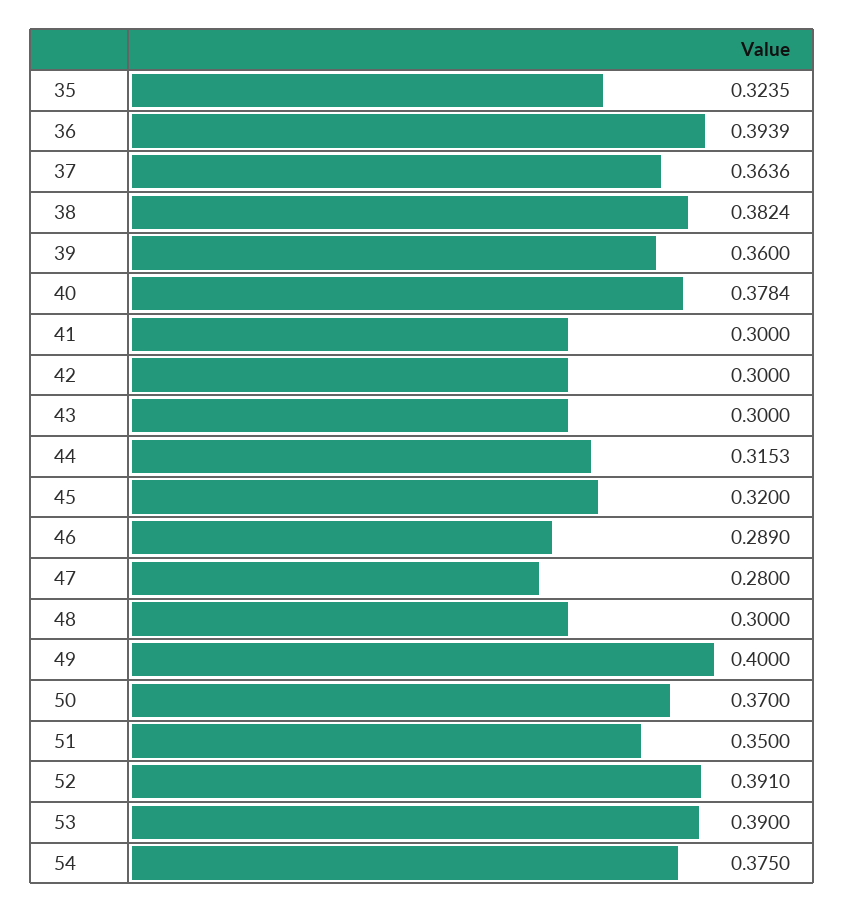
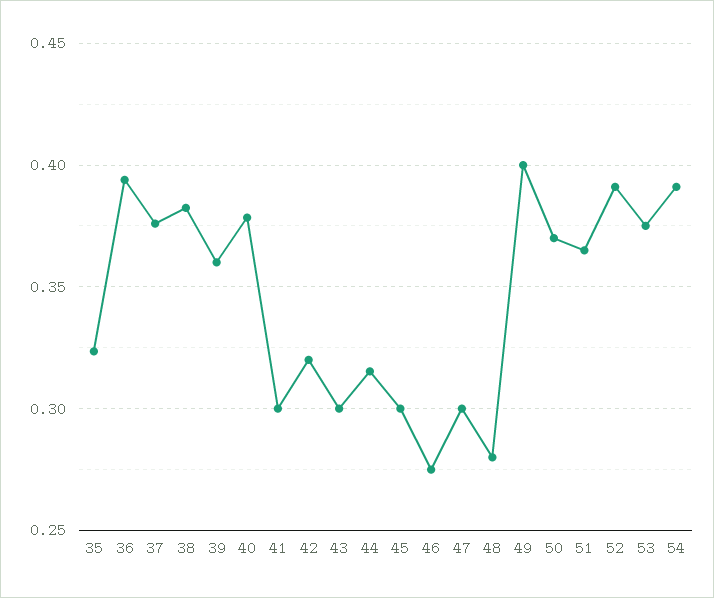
37: 0.3636 -> 0.375
42: 0.3 -> 0.32
45: 0.32 -> 0.3
46: 0.289 -> 0.275
47: 0.28 -> 0.3
48: 0.3 -> 0.28
51: 0.35 -> 0.365
53: 0.39 -> 0.375
54: 0.375 -> 0.39

